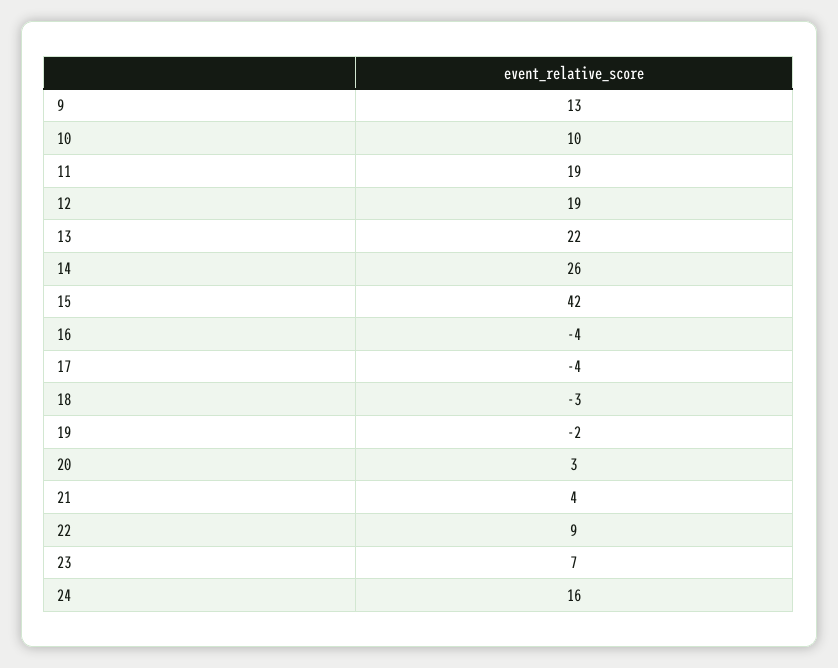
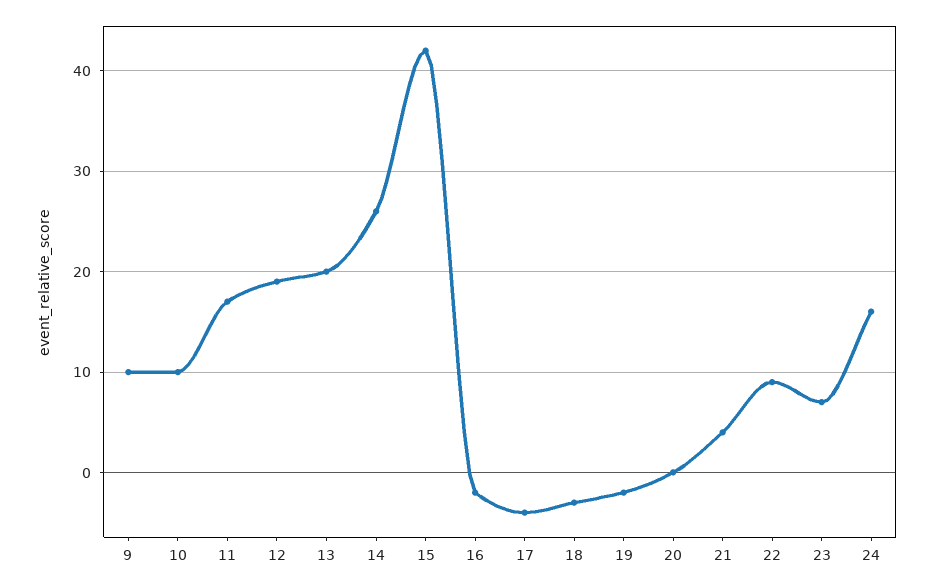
9: 13 -> 10
11: 19 -> 17
13: 22 -> 20
16: -4 -> -2
20: 3 -> 0

